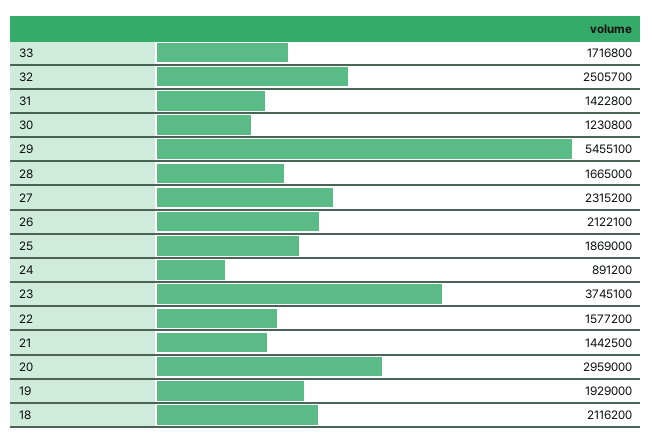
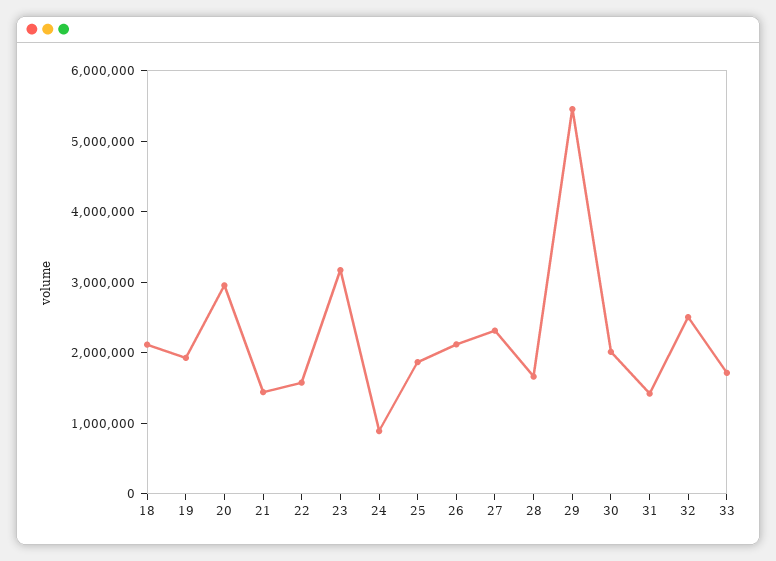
30: 1230800 -> 2000000
23: 3745100 -> 3200000

